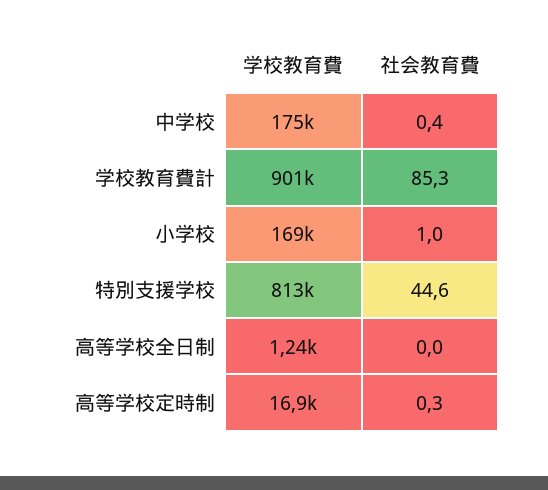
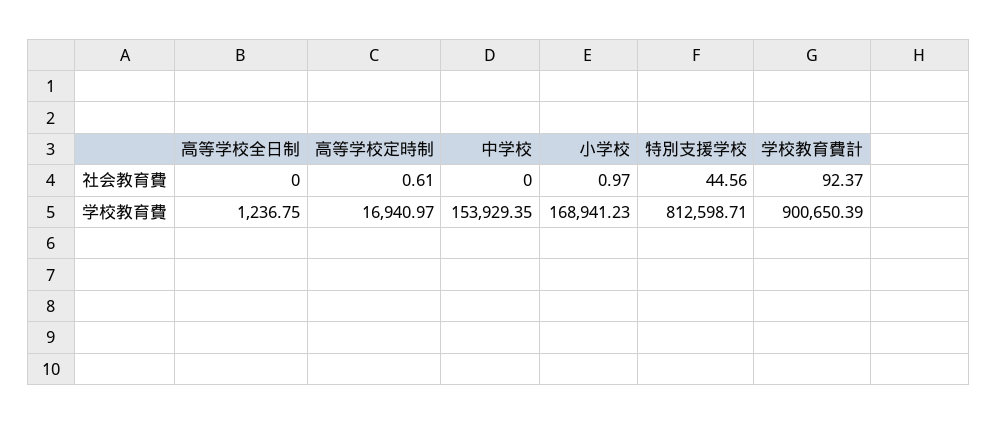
学校教育費, 中学校: 175000 -> 153929.35
社会教育費, 中学校: 0.4 -> 0
社会教育費, 学校教育費計: 85.3 -> 92.37
社会教育費, 高等学校定時制: 0.3 -> 0.61

